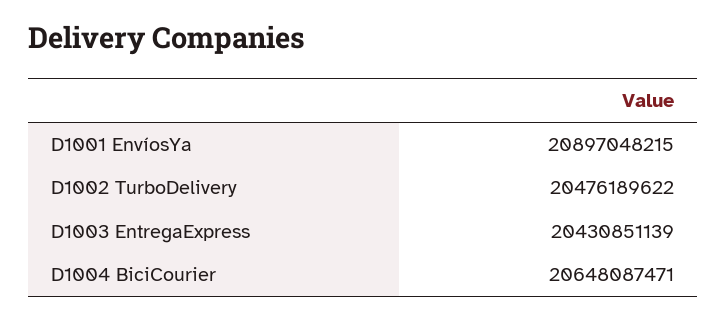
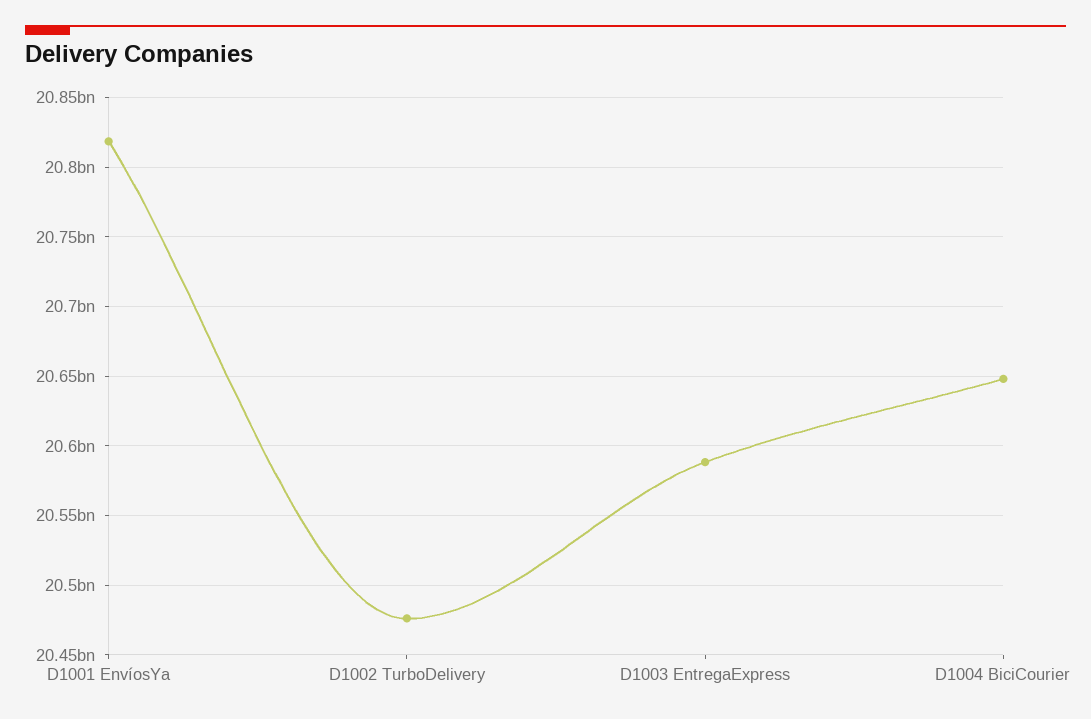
D1001 EnvíosYa: 20897048215 -> 20820000000
D1003 EntregaExpress: 20430851139 -> 20590000000

